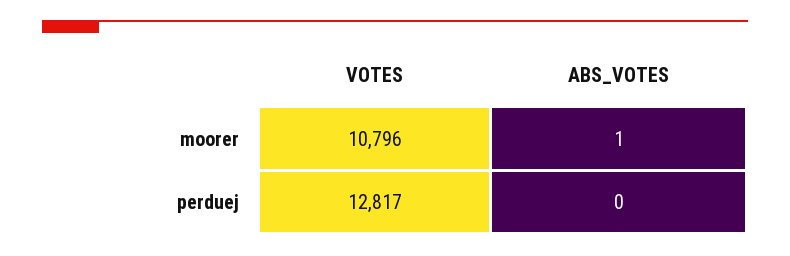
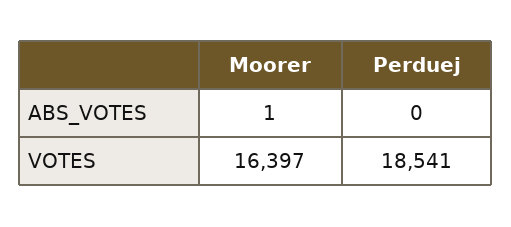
VOTES, moorer: 10796 -> 16397
VOTES, perduej: 12817 -> 18541

